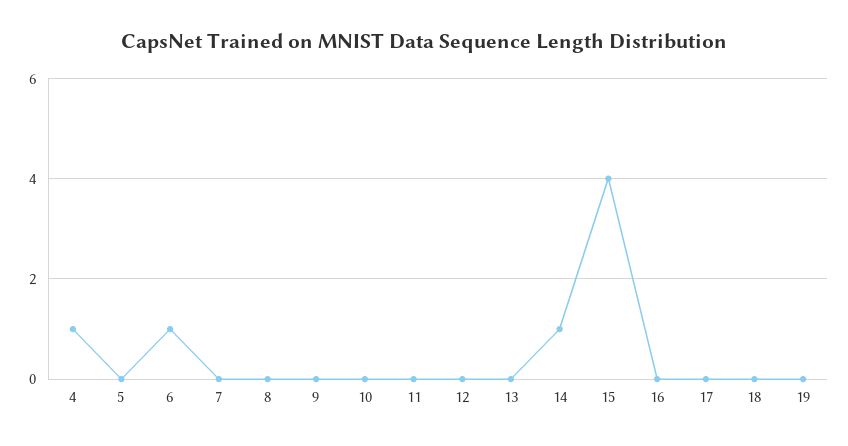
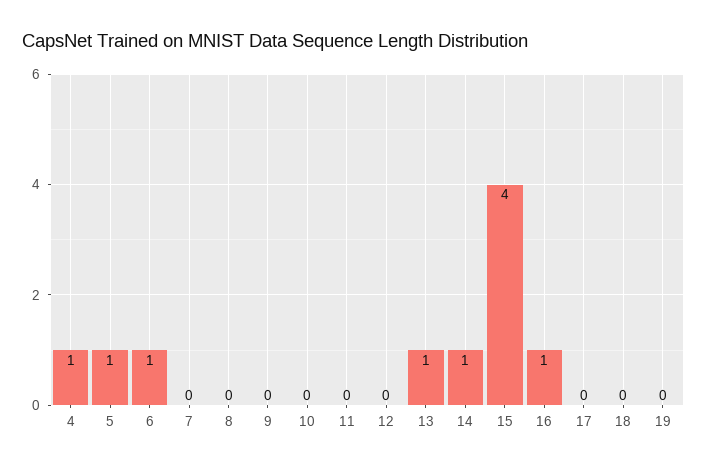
5: 0 -> 1
13: 0 -> 1
16: 0 -> 1

